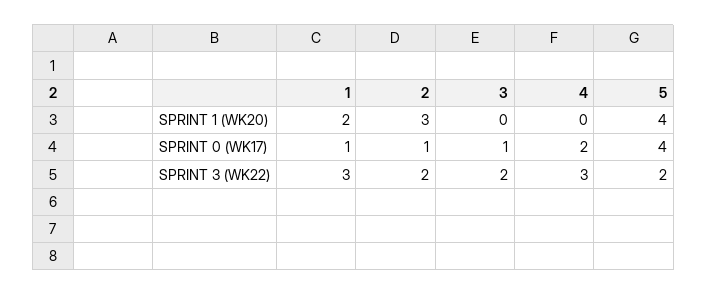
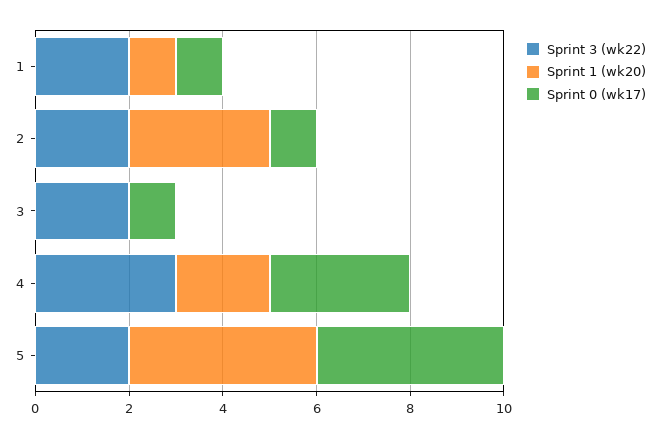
SPRINT 1 (WK20), 1: 2 -> 1
SPRINT 1 (WK20), 4: 0 -> 2
SPRINT 0 (WK17), 4: 2 -> 3
SPRINT 3 (WK22), 1: 3 -> 2

